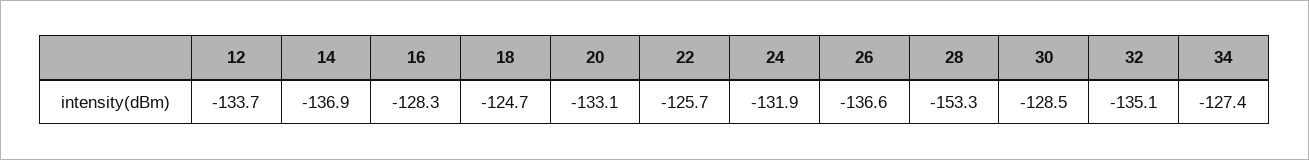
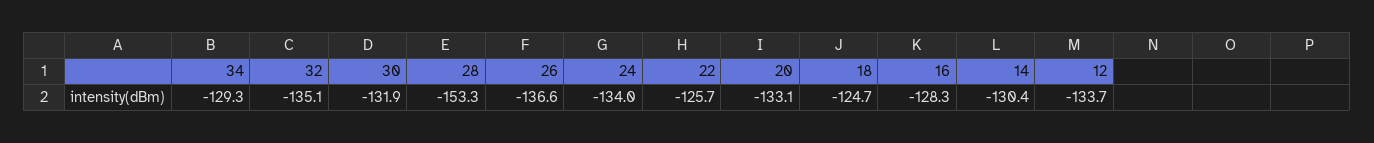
14: -136.9 -> -130.4
24: -131.9 -> -134
30: -128.5 -> -131.9
34: -127.4 -> -129.3

